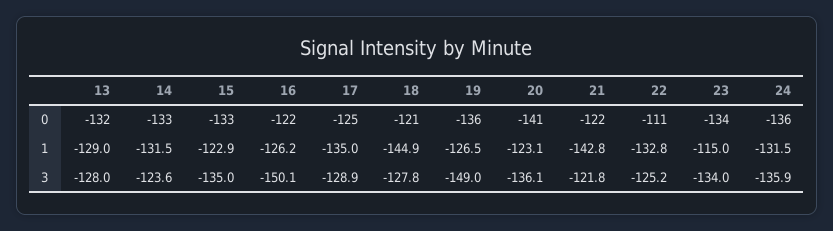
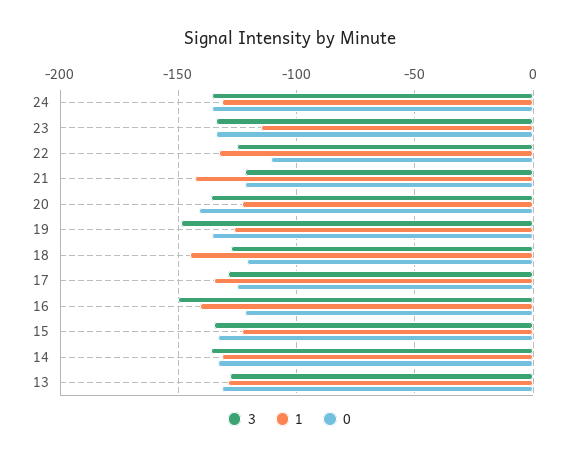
1, 16: -126.2 -> -140
3, 14: -123.6 -> -135

